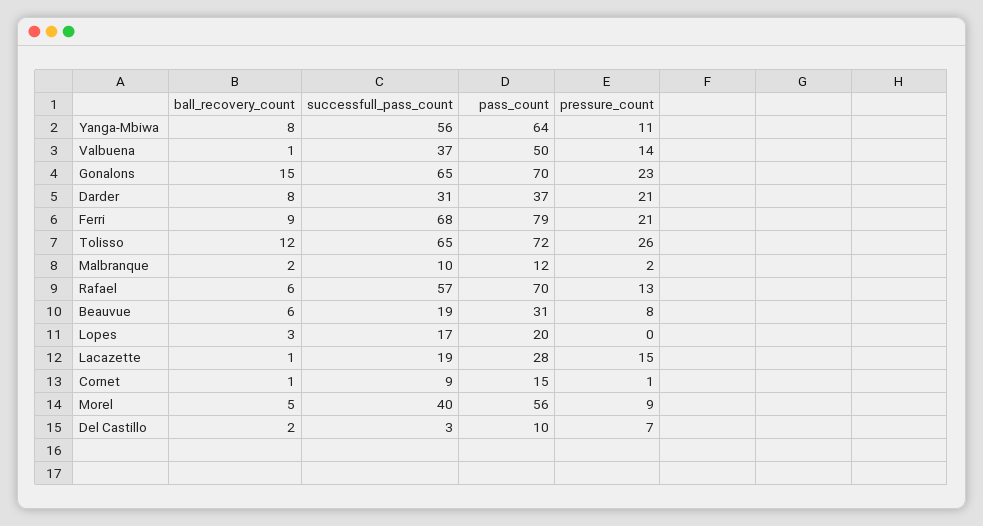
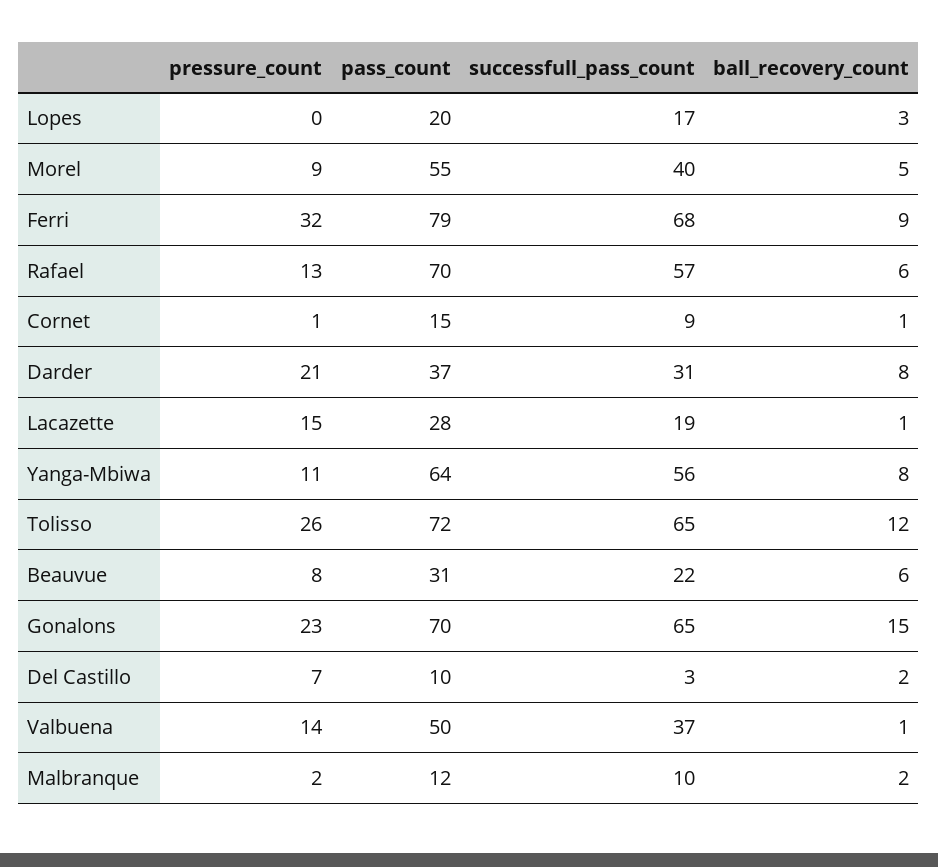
pressure_count, Ferri: 21 -> 32
successfull_pass_count, Beauvue: 19 -> 22
pass_count, Morel: 56 -> 55

